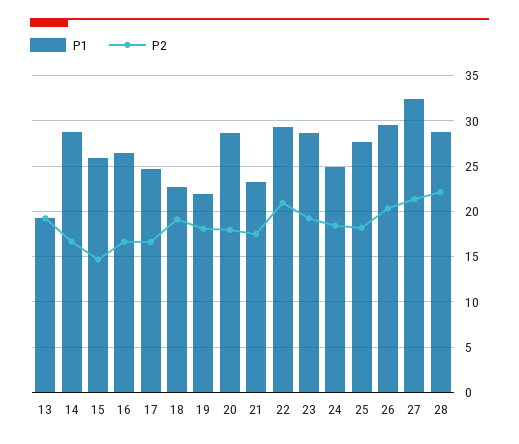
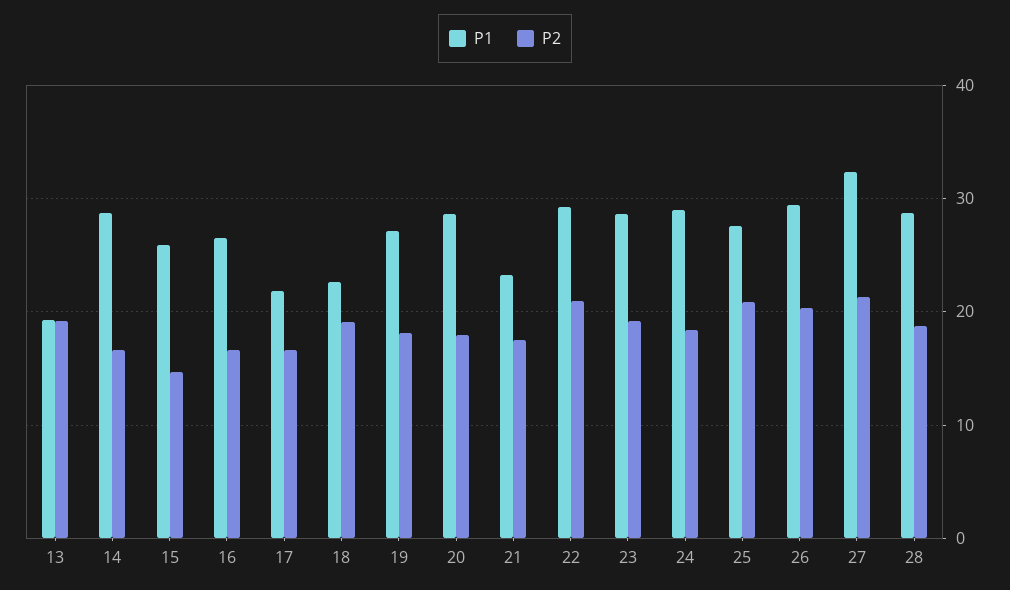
P1, 17: 25 -> 22
P1, 19: 22 -> 27
P1, 24: 25 -> 29
P2, 25: 18 -> 21
P2, 28: 22 -> 19

